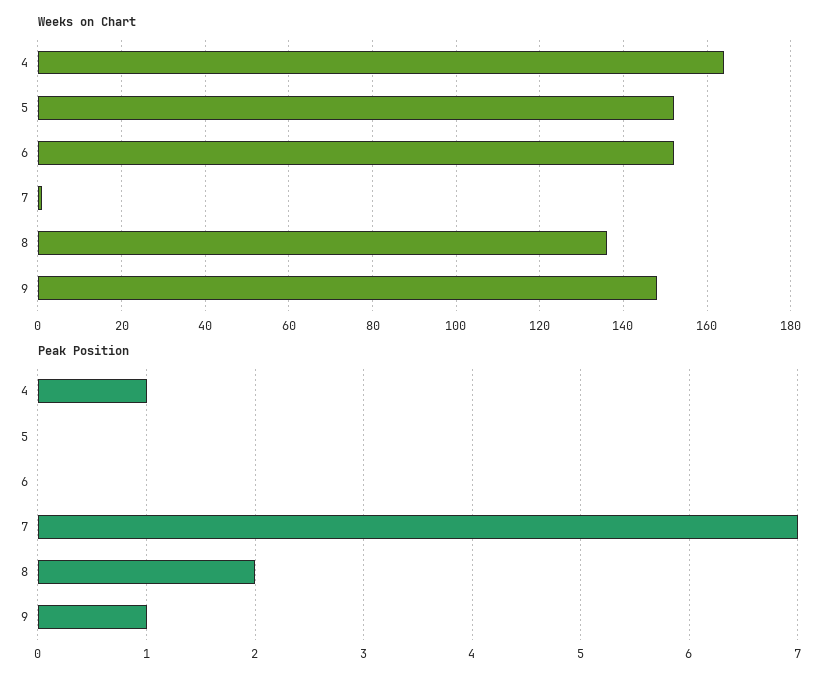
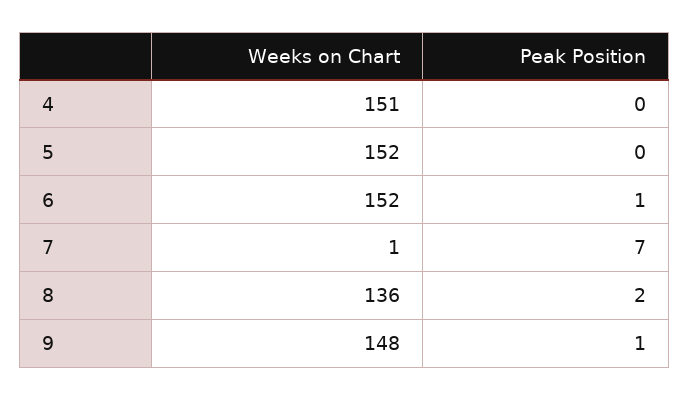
Weeks on Chart, 4: 165 -> 151
Peak Position, 4: 1 -> 0
Peak Position, 6: 0 -> 1

